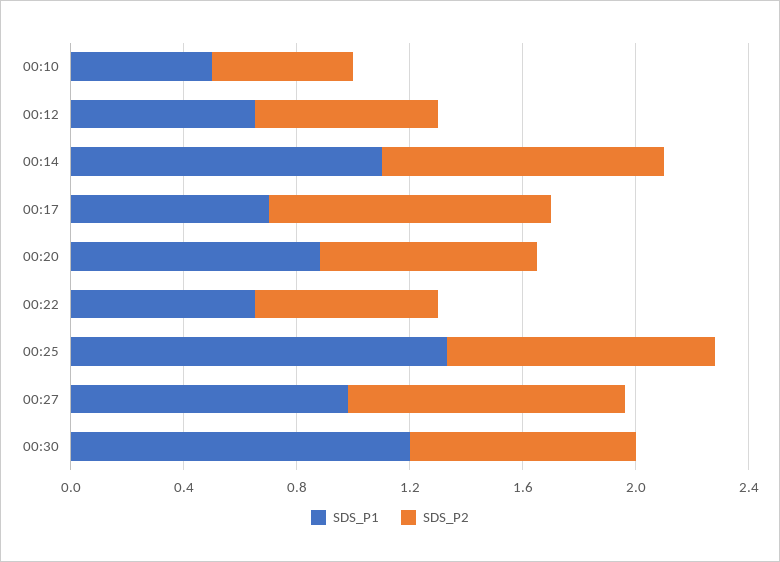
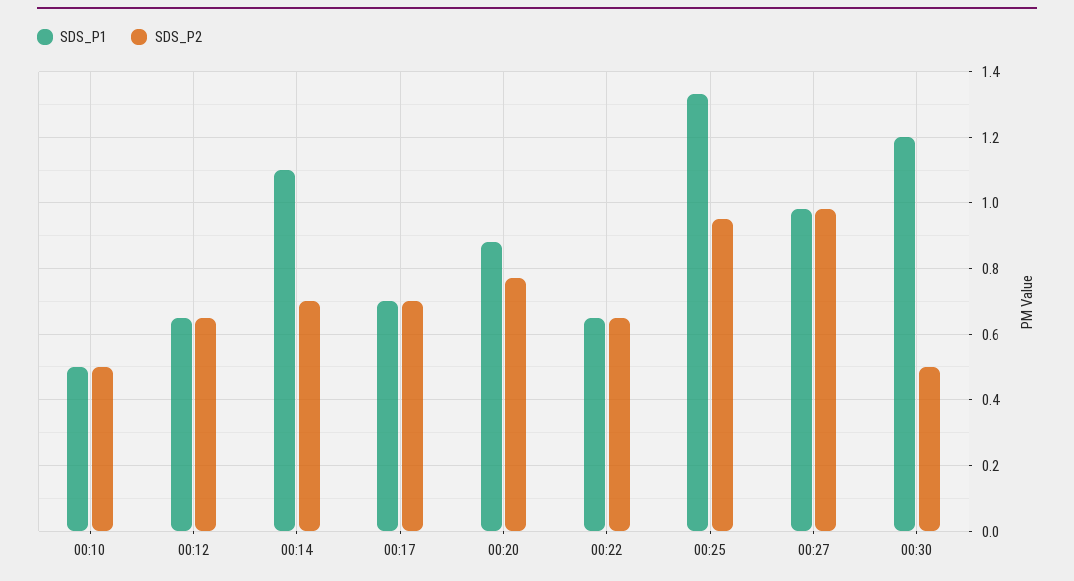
SDS_P2, 00:14: 1 -> 0.7
SDS_P2, 00:17: 1 -> 0.7
SDS_P2, 00:30: 0.8 -> 0.5

